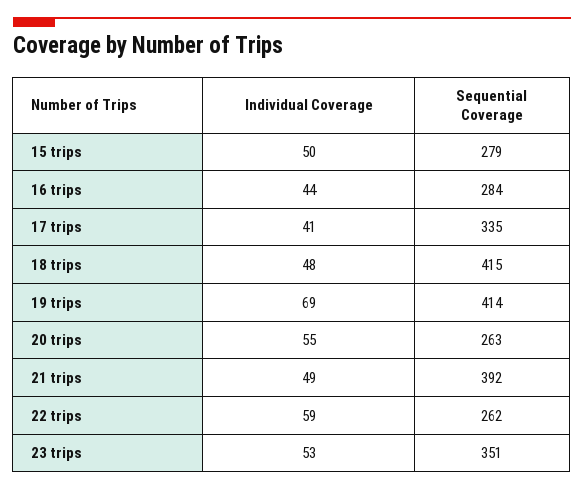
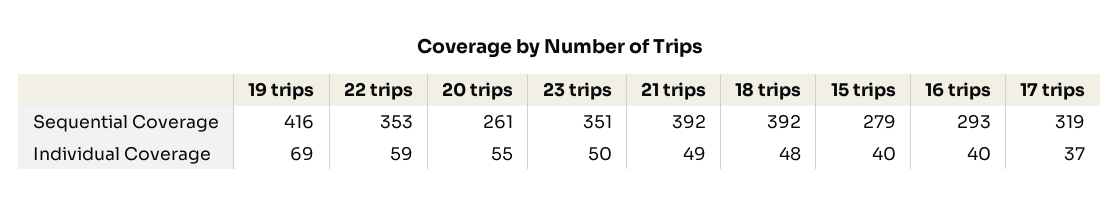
Individual Coverage, 15 trips: 50 -> 40
Individual Coverage, 16 trips: 44 -> 40
Sequential Coverage, 16 trips: 284 -> 293
Individual Coverage, 17 trips: 41 -> 37
Sequential Coverage, 17 trips: 335 -> 319
Sequential Coverage, 18 trips: 415 -> 392
Sequential Coverage, 19 trips: 414 -> 416
Sequential Coverage, 20 trips: 263 -> 261
Sequential Coverage, 22 trips: 262 -> 353
Individual Coverage, 23 trips: 53 -> 50

